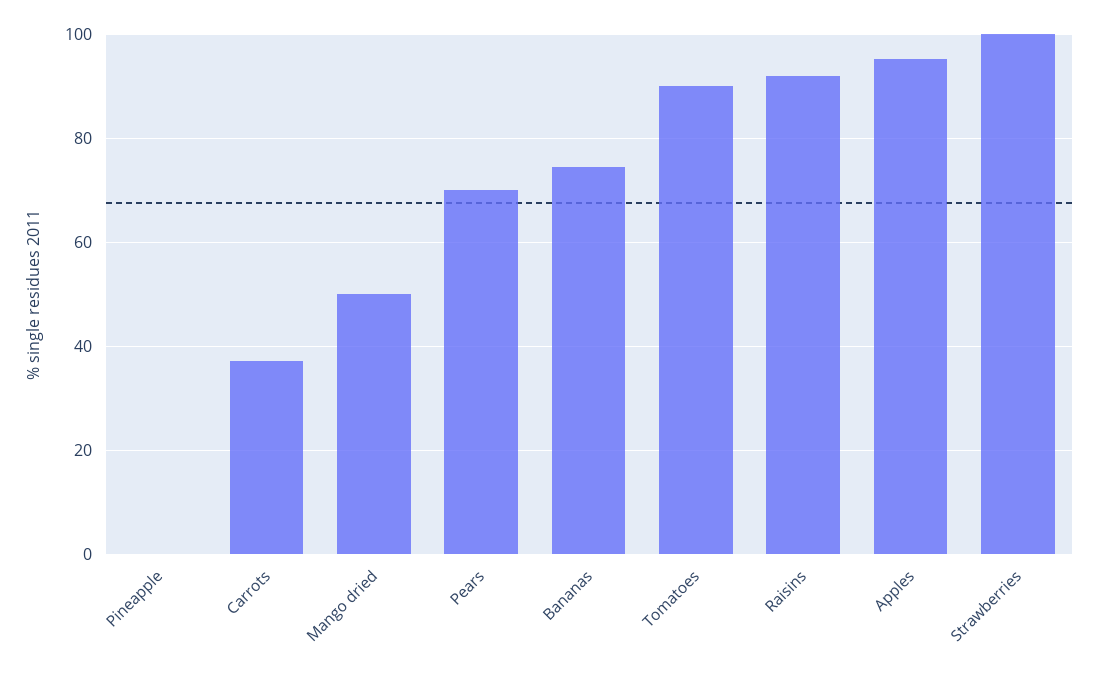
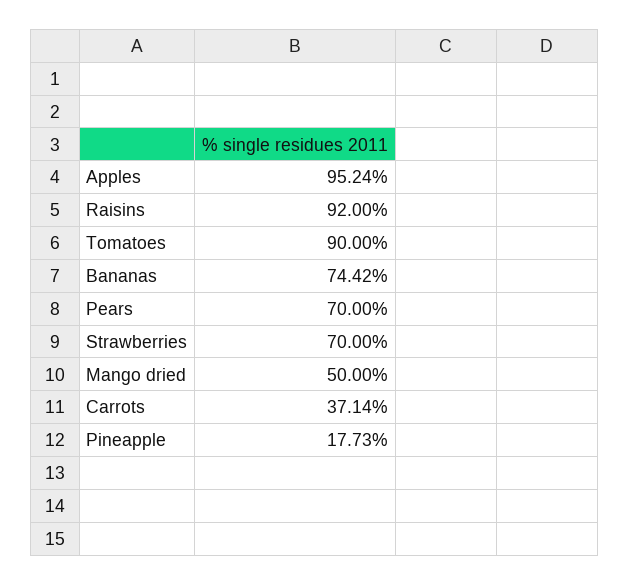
Pineapple: 0 -> 17.73
Strawberries: 100 -> 70

